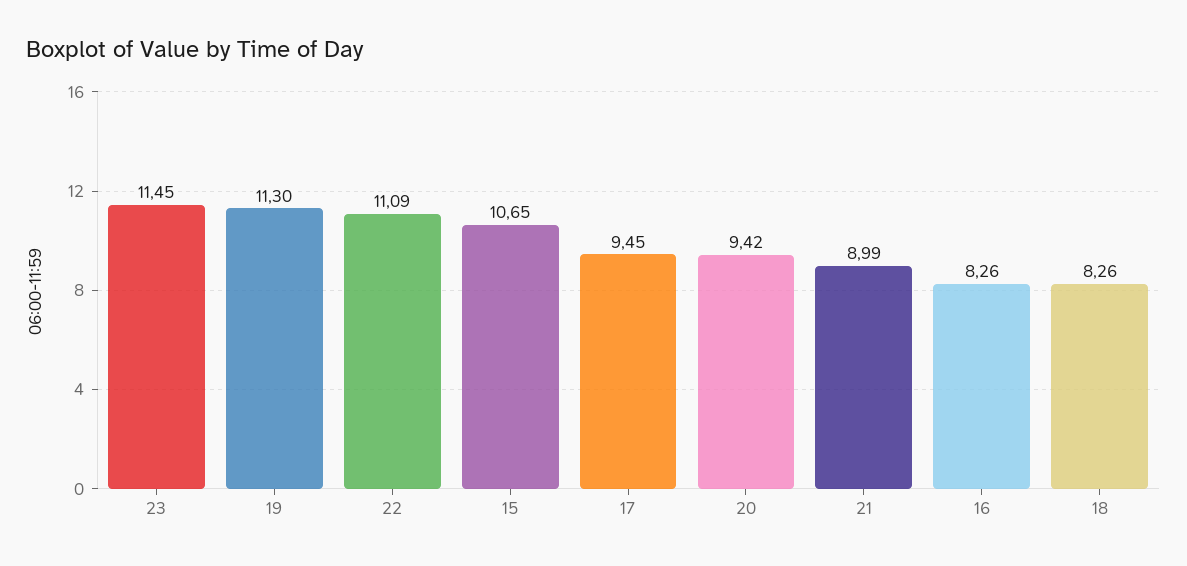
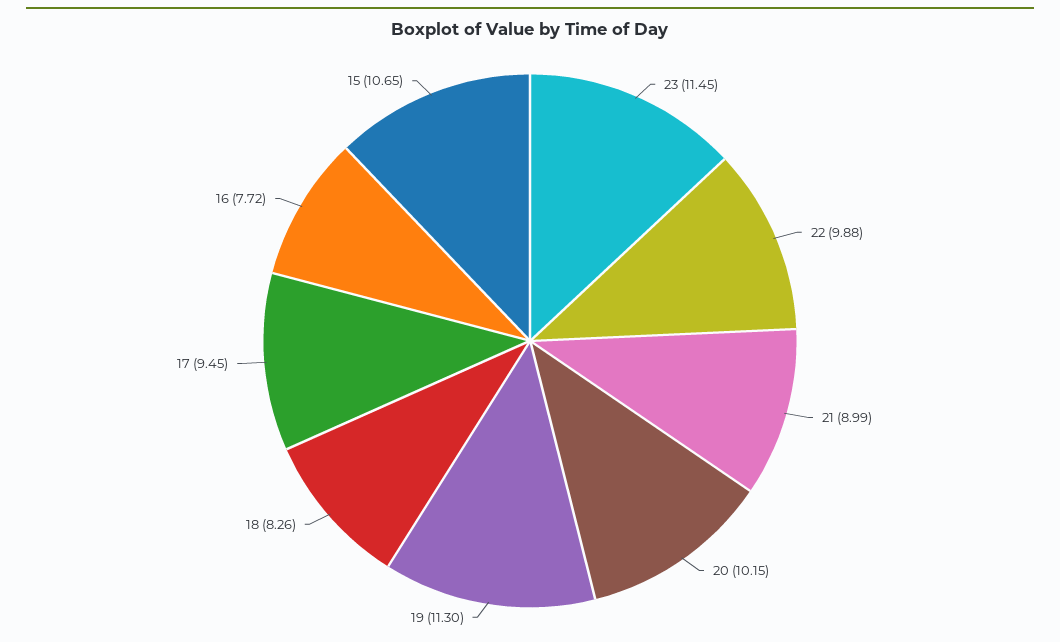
22: 11.09 -> 9.88
20: 9.42 -> 10.15
16: 8.26 -> 7.72

